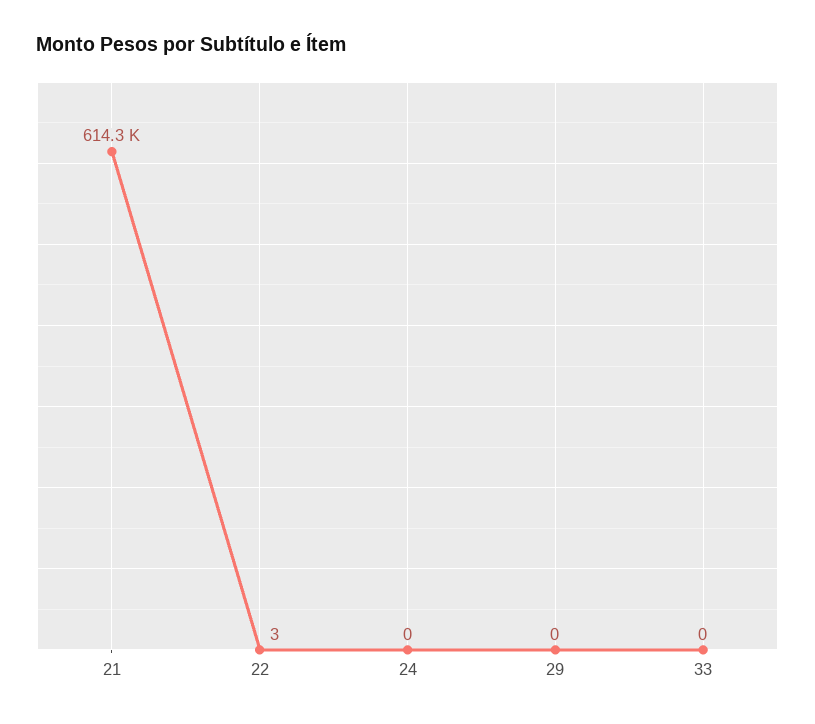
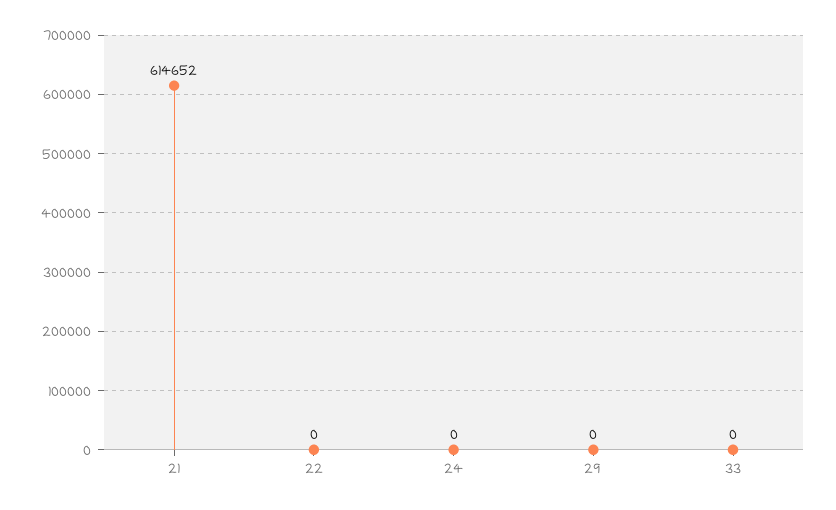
21: 614300 -> 614652
22: 3 -> 0

